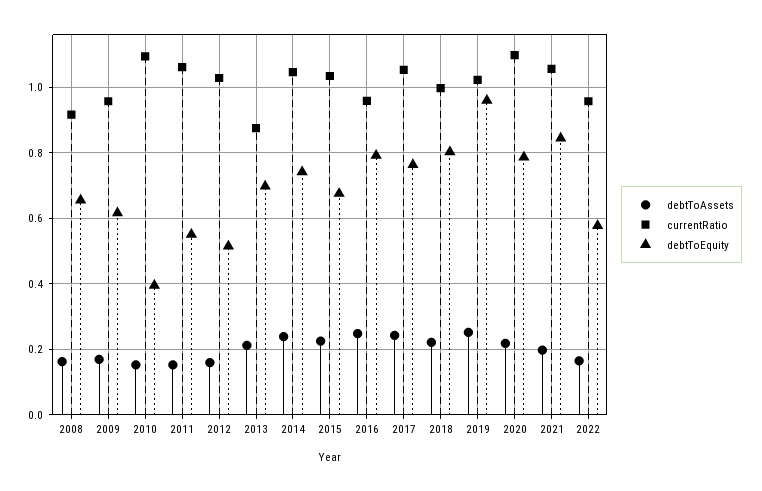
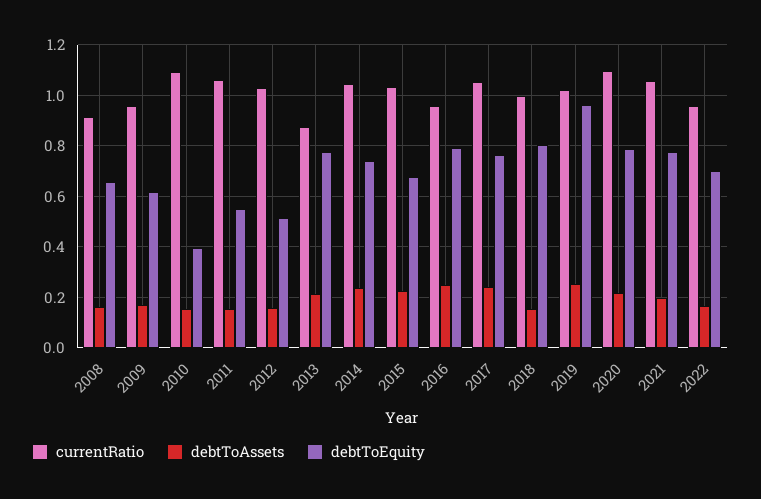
debtToEquity, 2013: 0.7 -> 0.775
debtToAssets, 2018: 0.22 -> 0.15
debtToEquity, 2021: 0.84 -> 0.775
debtToEquity, 2022: 0.58 -> 0.7

